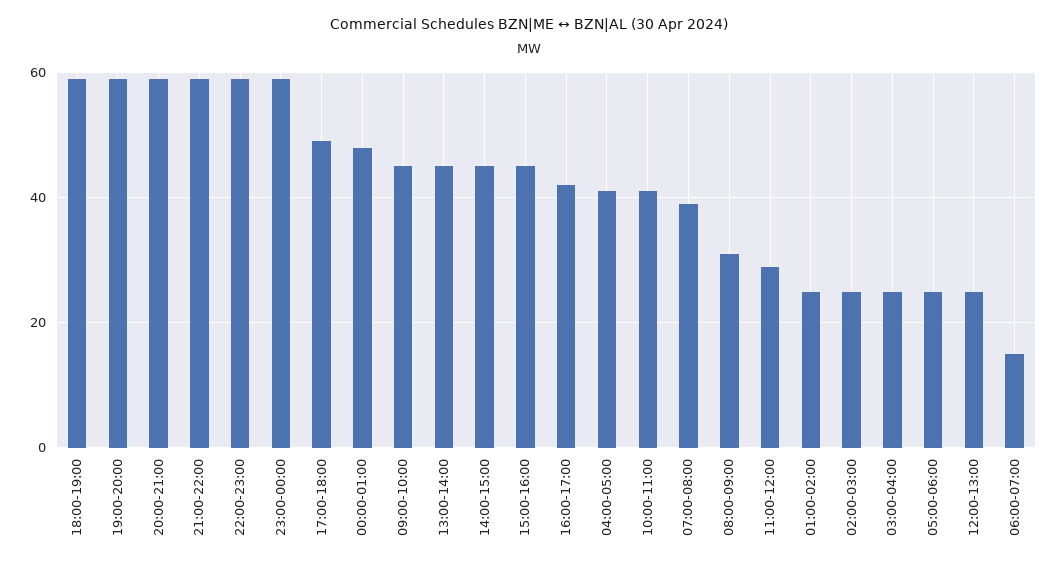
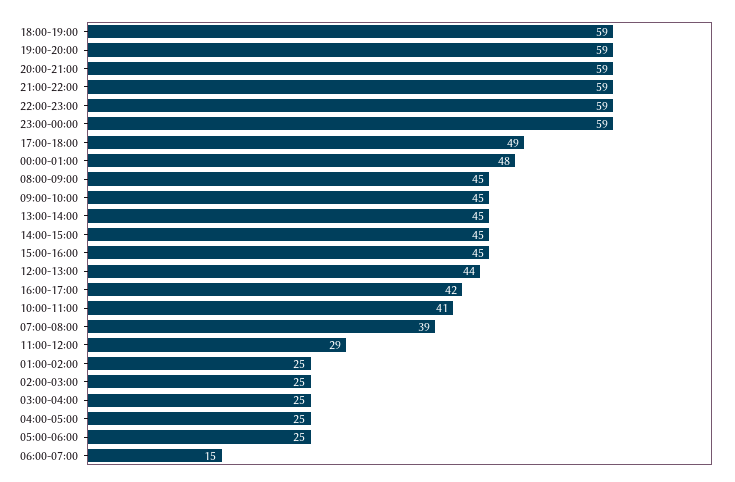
04:00-05:00: 40 -> 25
08:00-09:00: 30 -> 45
12:00-13:00: 25 -> 44

